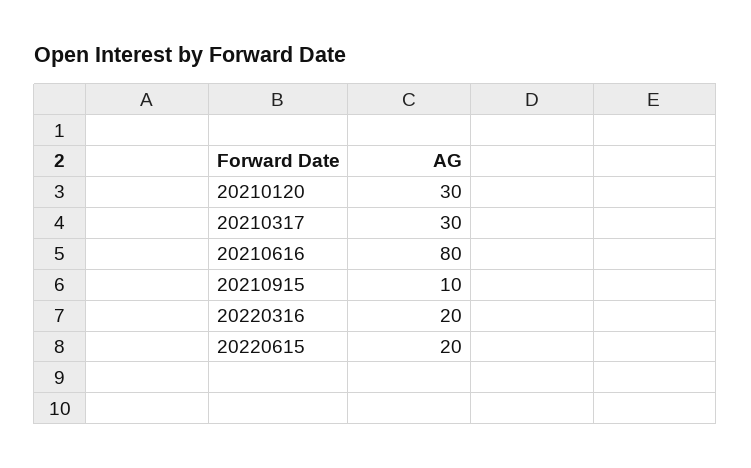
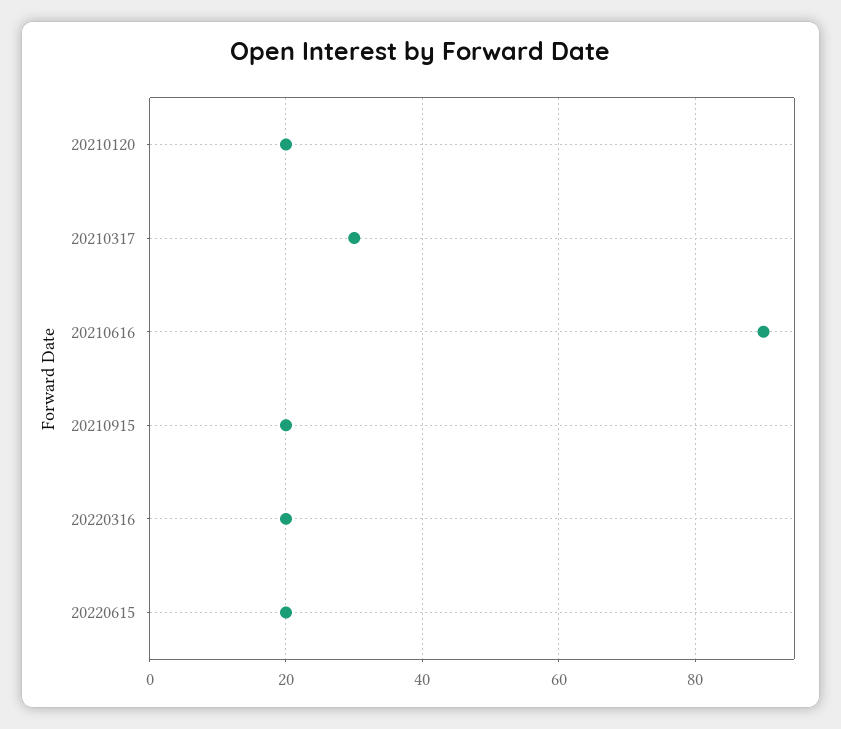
20210120: 30 -> 20
20210616: 80 -> 90
20210915: 10 -> 20

